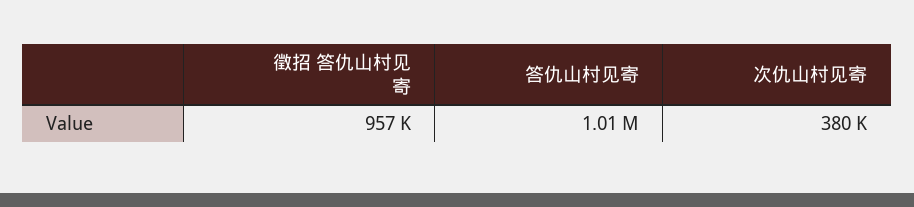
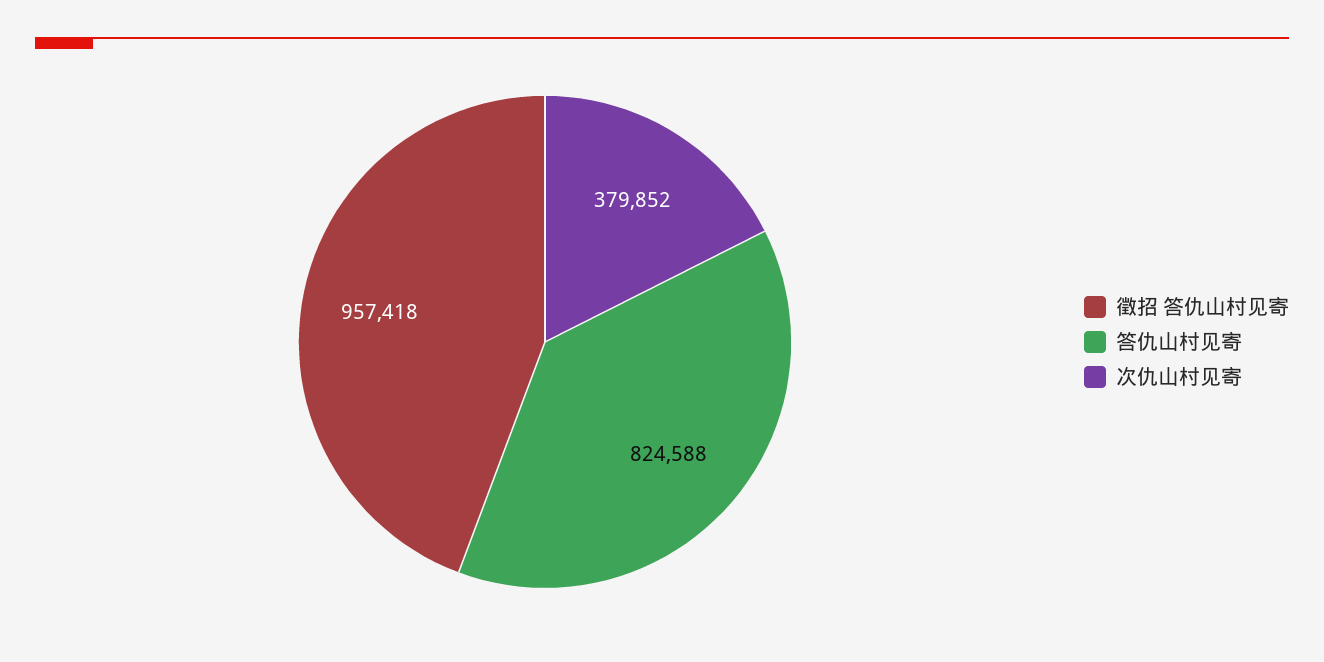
答仇山村见寄: 1010000 -> 824588

